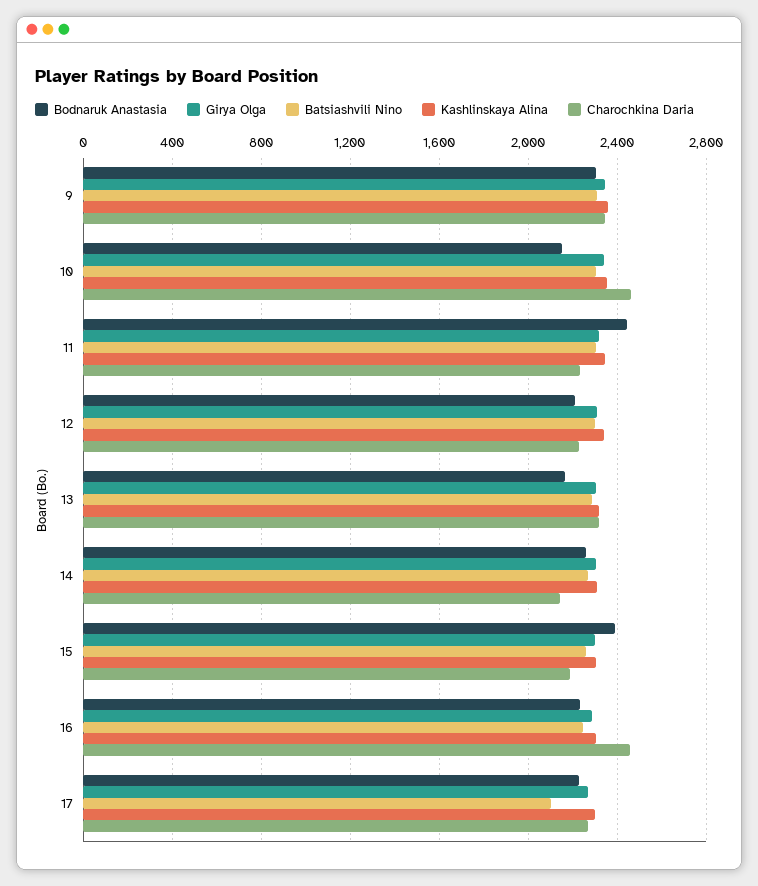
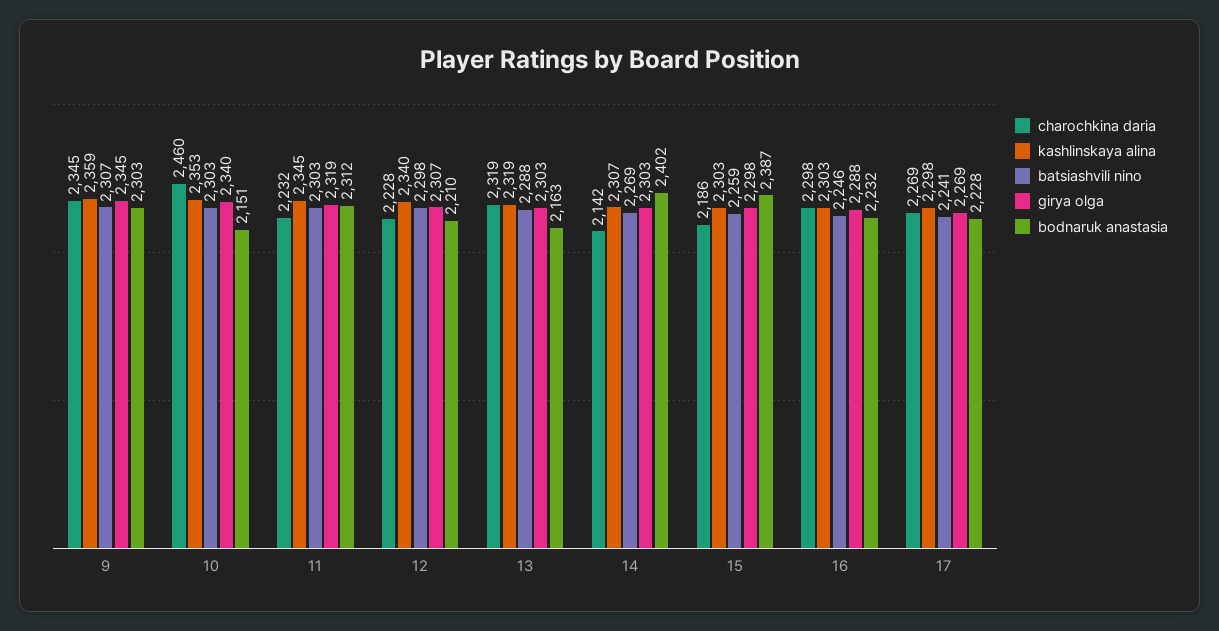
Bodnaruk Anastasia, 11: 2450 -> 2312
Bodnaruk Anastasia, 14: 2250 -> 2402
Charochkina Daria, 16: 2450 -> 2298
Batsiashvili Nino, 17: 2100 -> 2241

